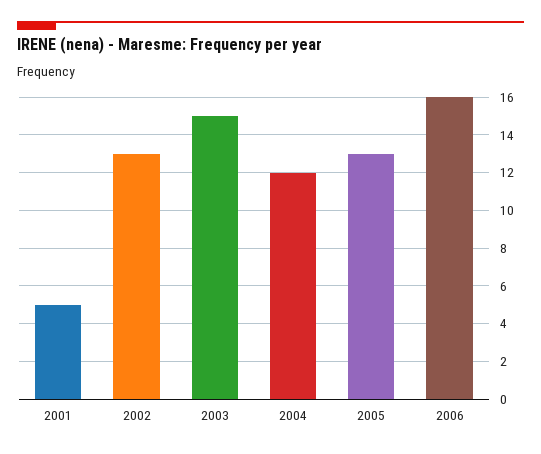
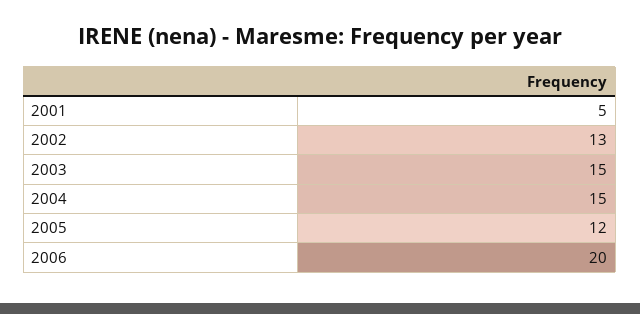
2004: 12 -> 15
2005: 13 -> 12
2006: 16 -> 20

